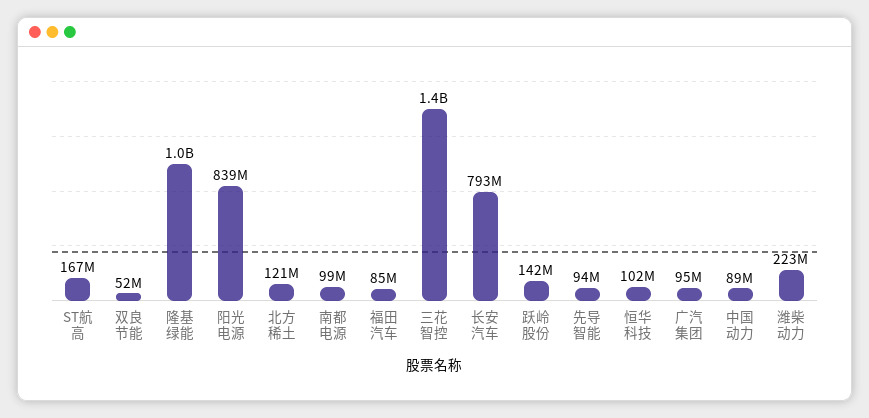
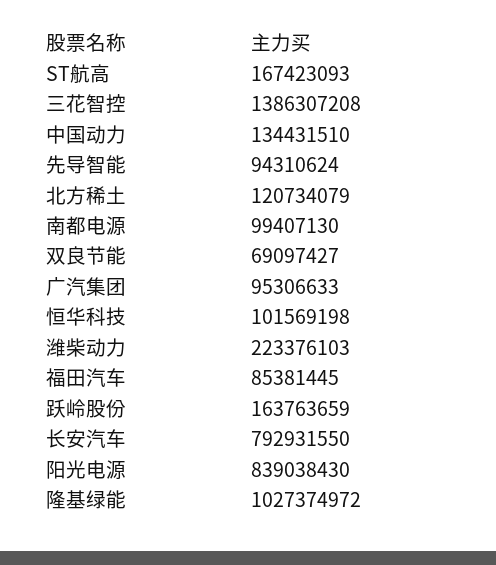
双良节能: 52000000 -> 69097427
跃岭股份: 142000000 -> 163763659
中国动力: 89000000 -> 134431510

